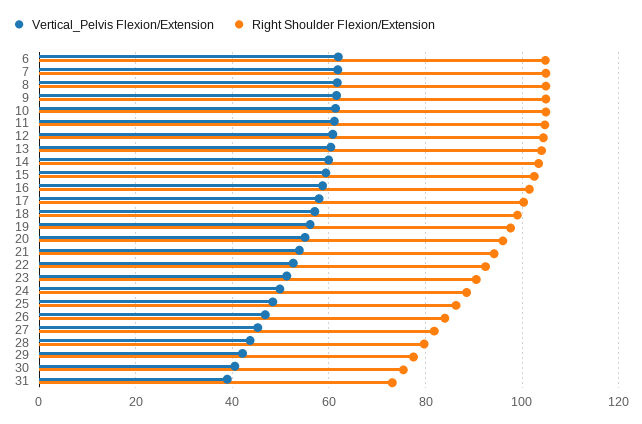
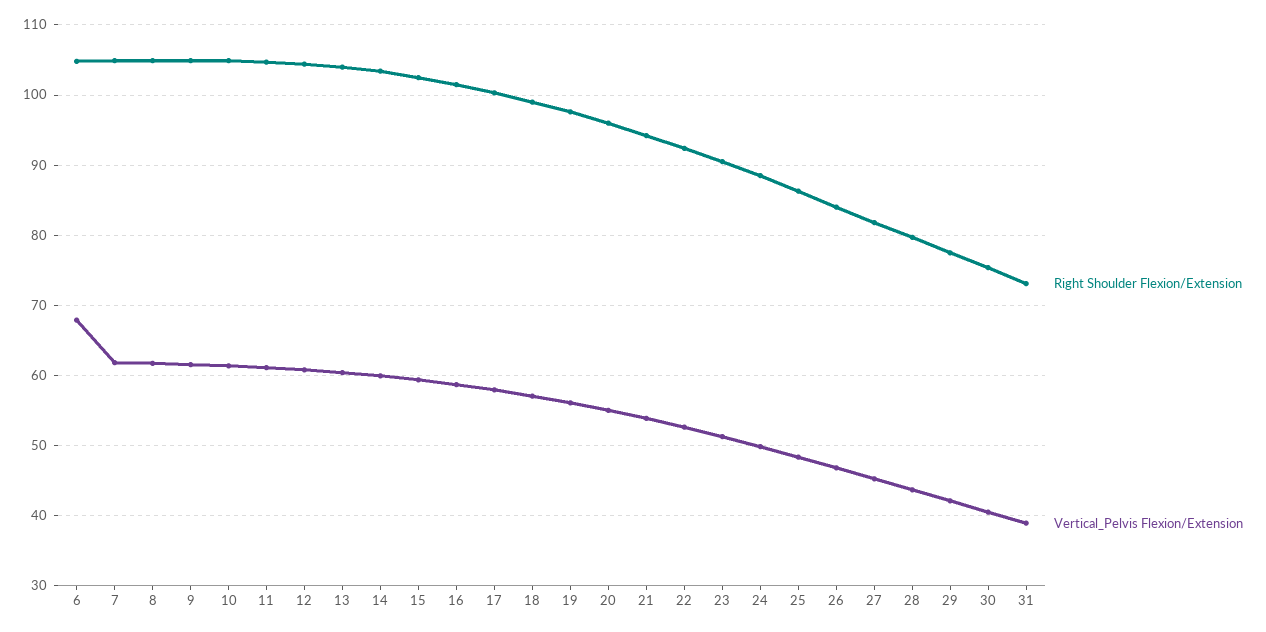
Vertical_Pelvis Flexion/Extension, 6: 62 -> 68

